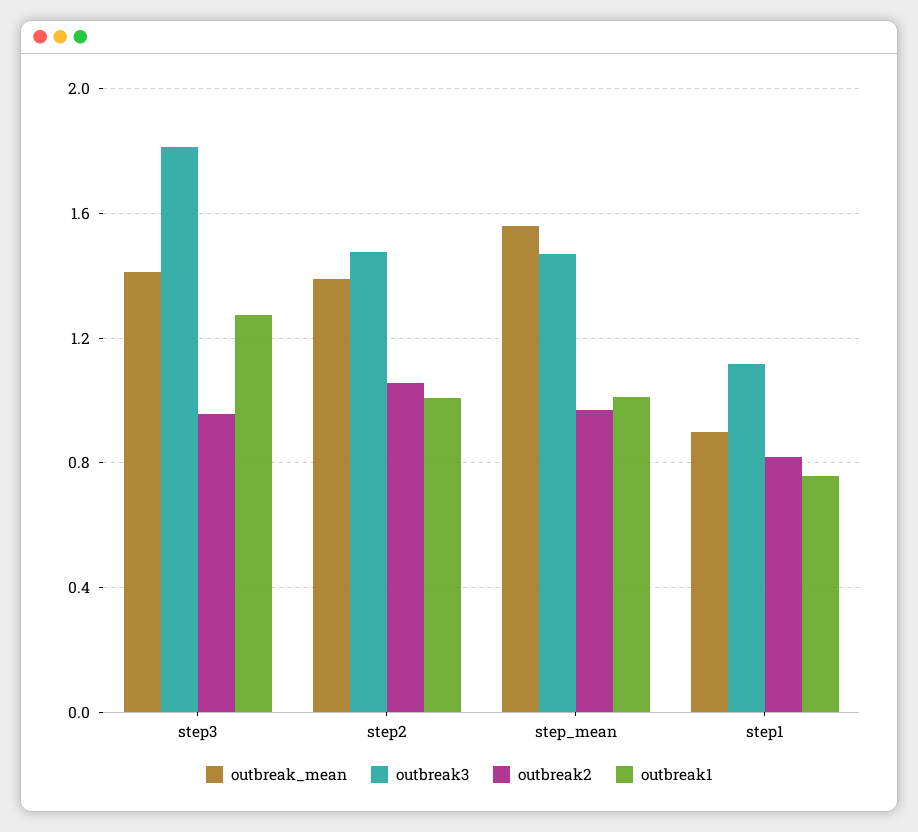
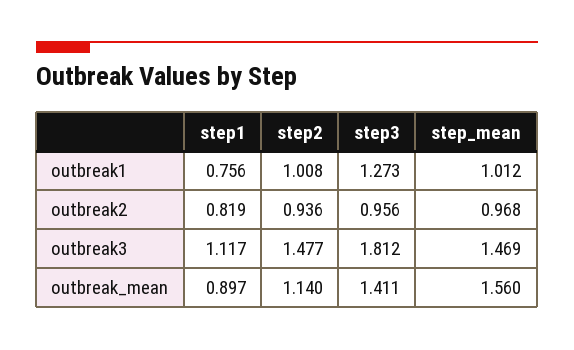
outbreak_mean, step2: 1.4 -> 1.14
outbreak2, step2: 1.05 -> 0.936

